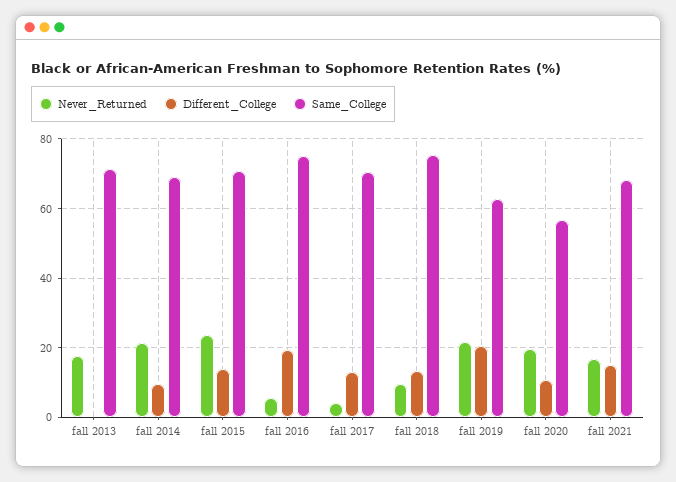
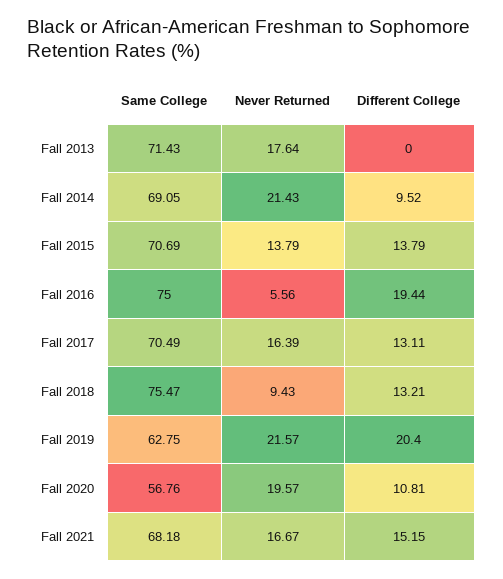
Never_Returned, fall 2015: 24 -> 13.79
Never_Returned, fall 2017: 4 -> 16.39

